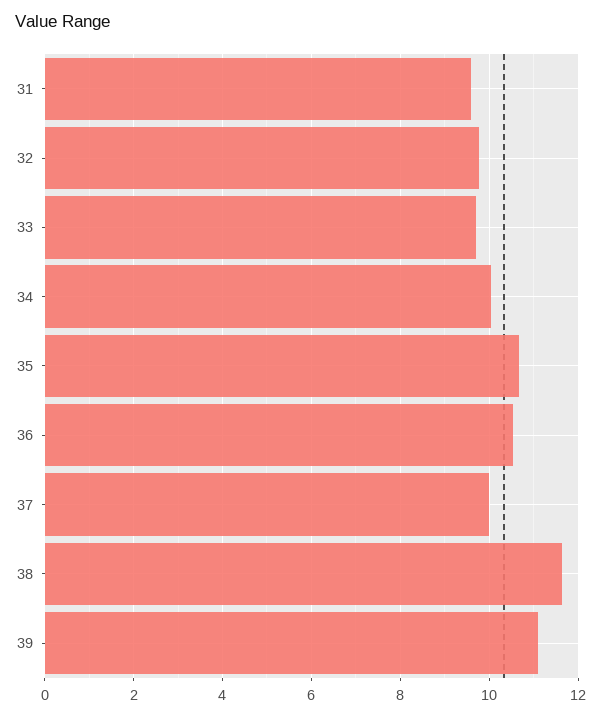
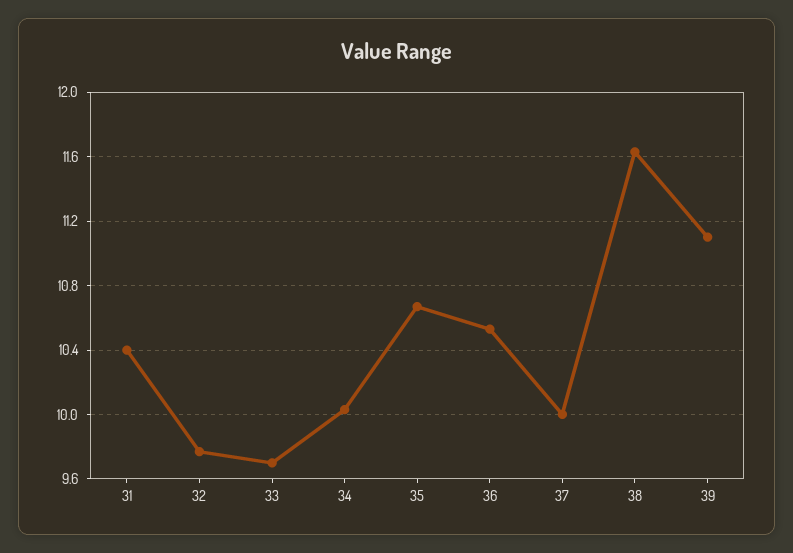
31: 9.6 -> 10.4

